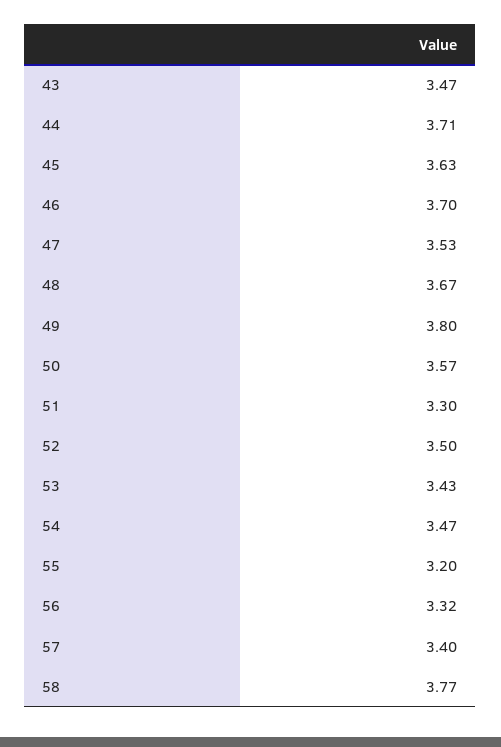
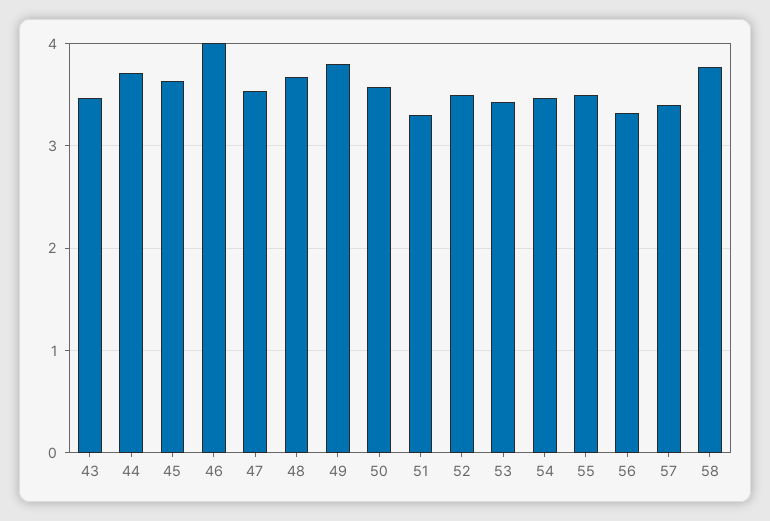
46: 3.7 -> 4
55: 3.2 -> 3.5

